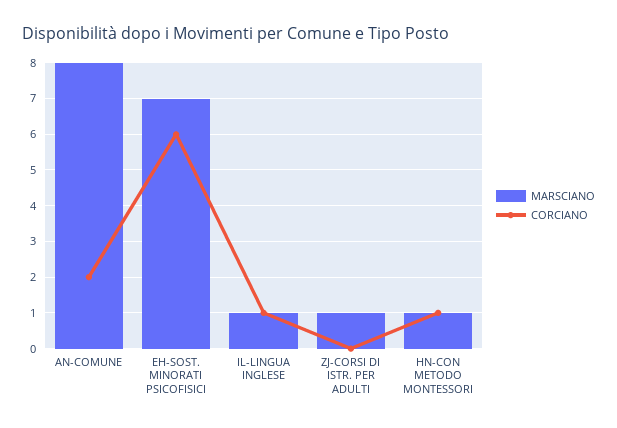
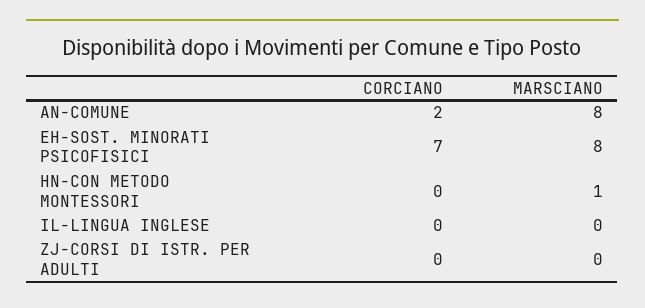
MARSCIANO, EH-SOST. MINORATI PSICOFISICI: 7 -> 8
CORCIANO, EH-SOST. MINORATI PSICOFISICI: 6 -> 7
MARSCIANO, IL-LINGUA INGLESE: 1 -> 0
CORCIANO, IL-LINGUA INGLESE: 1 -> 0
MARSCIANO, ZJ-CORSI DI ISTR. PER ADULTI: 1 -> 0
CORCIANO, HN-CON METODO MONTESSORI: 1 -> 0

